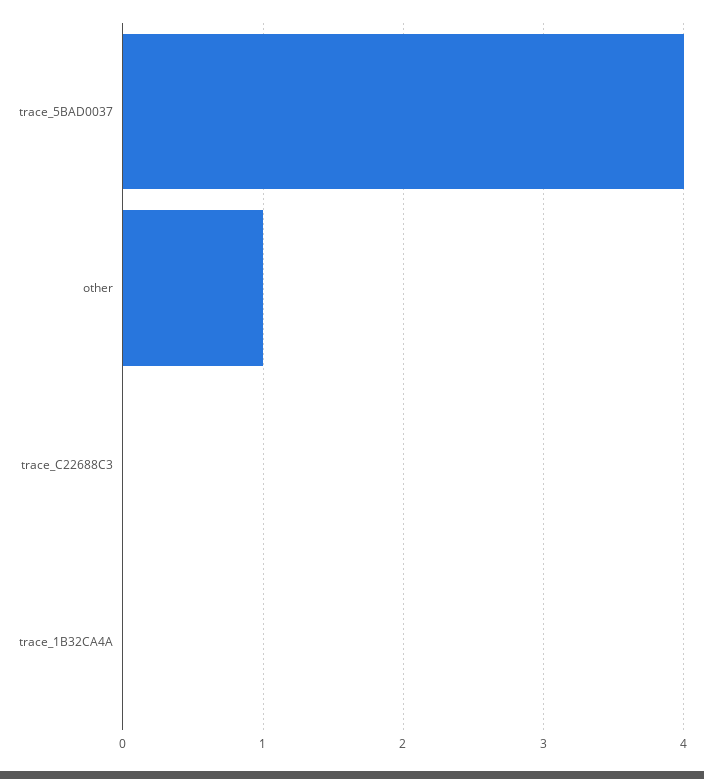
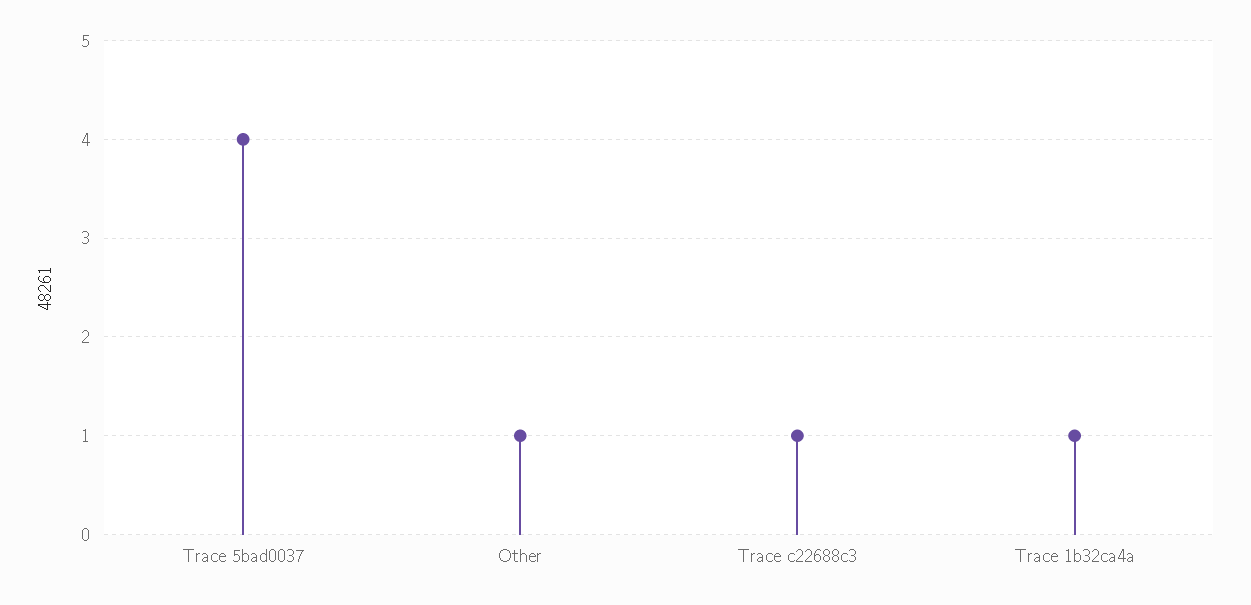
trace_C22688C3: 0 -> 1
trace_1B32CA4A: 0 -> 1

